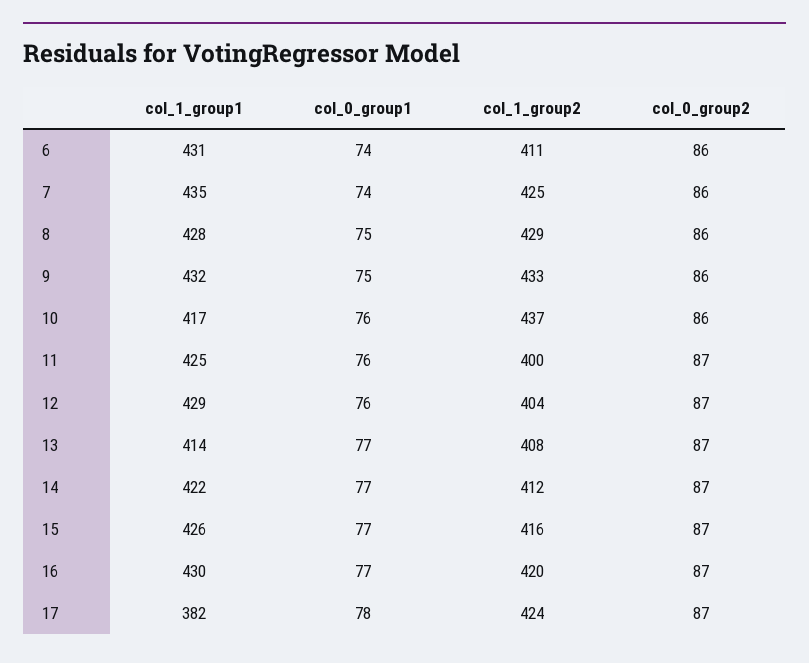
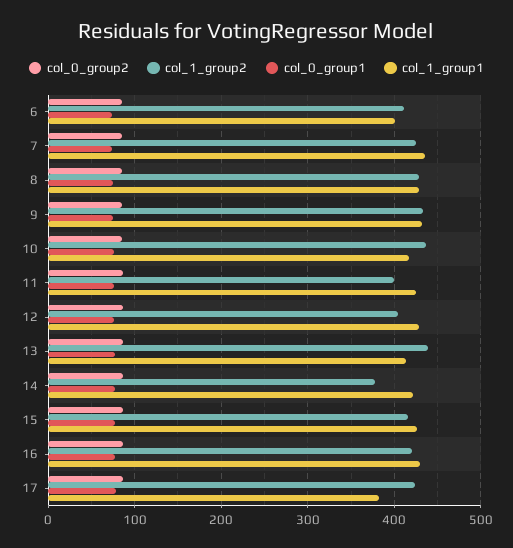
col_1_group1, 6: 431 -> 400
col_1_group2, 13: 408 -> 440
col_1_group2, 14: 412 -> 380

